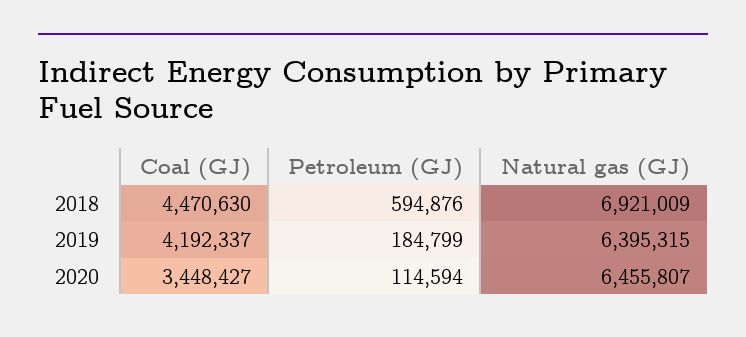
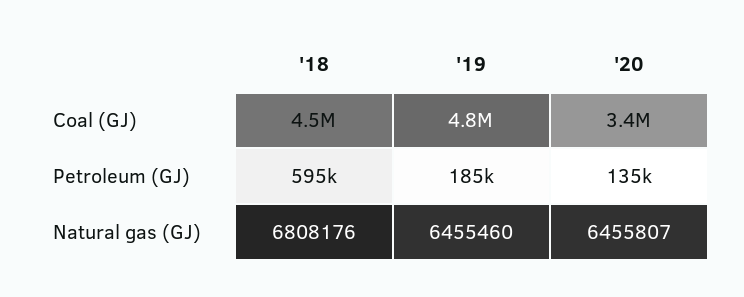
Natural gas (GJ), 2018: 6921009 -> 6808176
Coal (GJ), 2019: 4192337 -> 4800000
Natural gas (GJ), 2019: 6395315 -> 6455460
Petroleum (GJ), 2020: 114594 -> 135000

